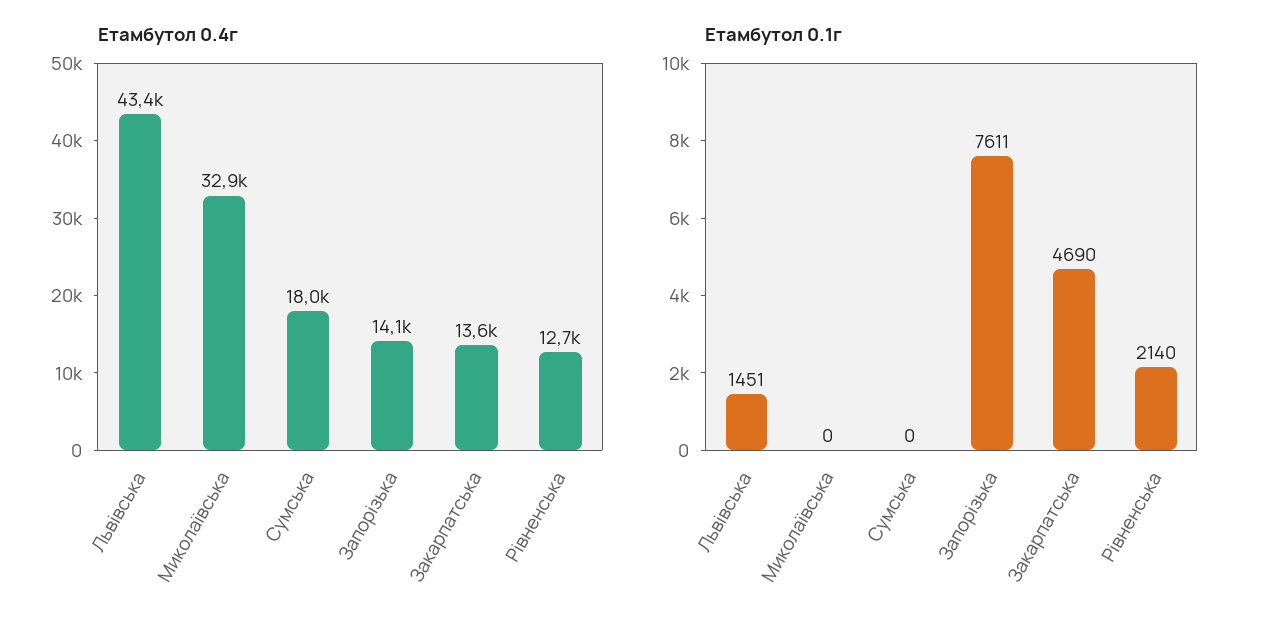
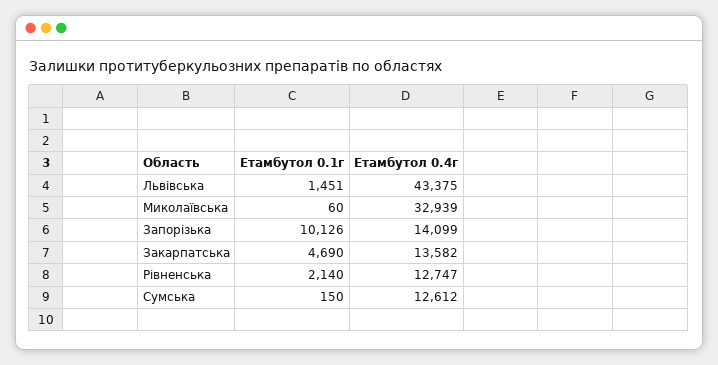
Етамбутол 0.4г, Сумська: 18000 -> 12612
Етамбутол 0.1г, Миколаївська: 0 -> 60
Етамбутол 0.1г, Сумська: 0 -> 150
Етамбутол 0.1г, Запорізька: 7611 -> 10126

